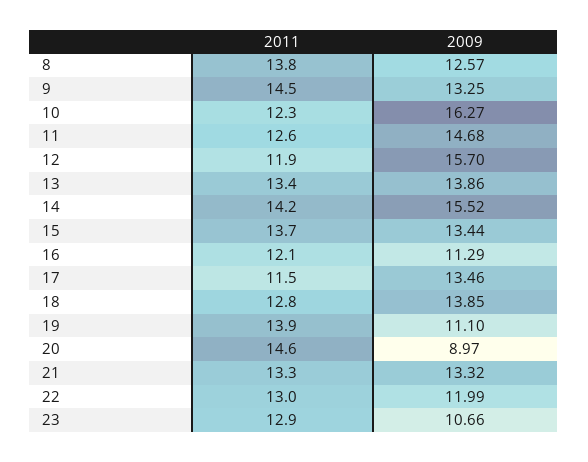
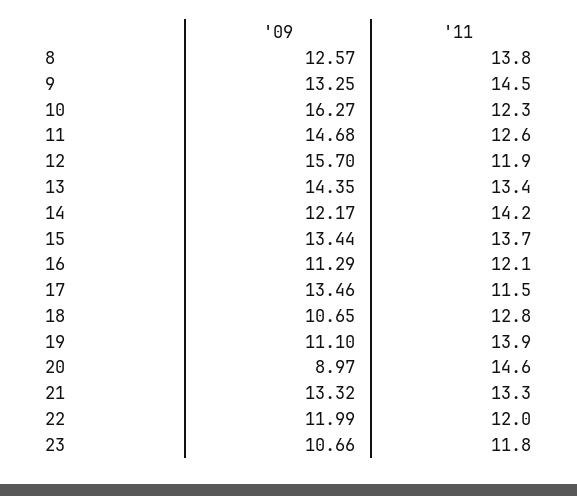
2009, 13: 13.86 -> 14.35
2009, 14: 15.52 -> 12.17
2009, 18: 13.85 -> 10.65
2011, 22: 13 -> 12
2011, 23: 12.9 -> 11.8

